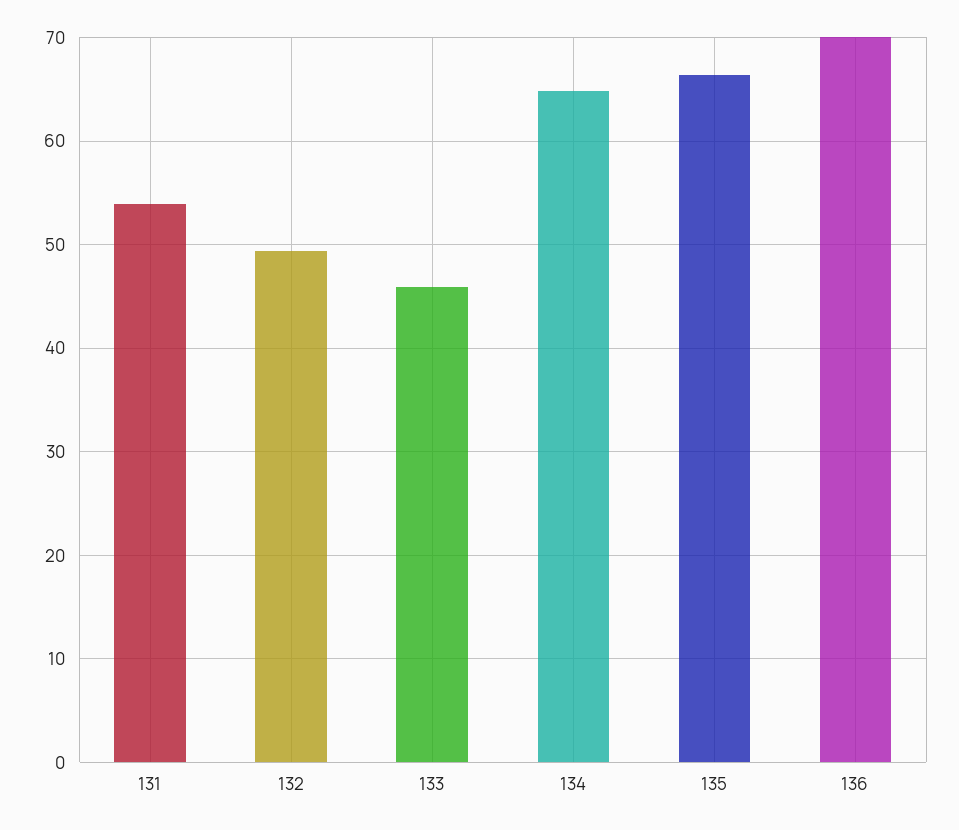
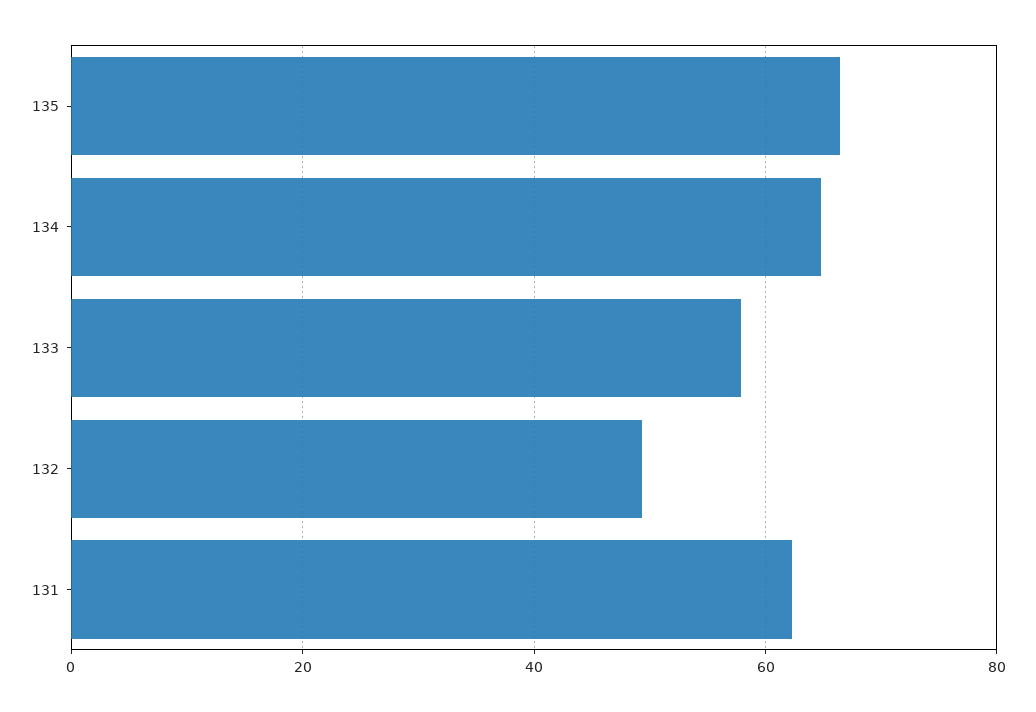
131: 54 -> 62
133: 46 -> 58
136: 70 -> none

